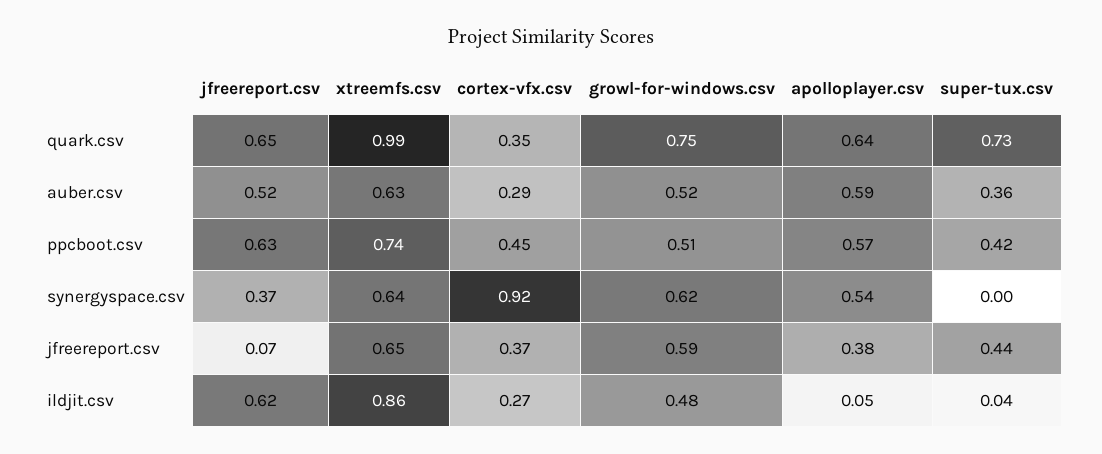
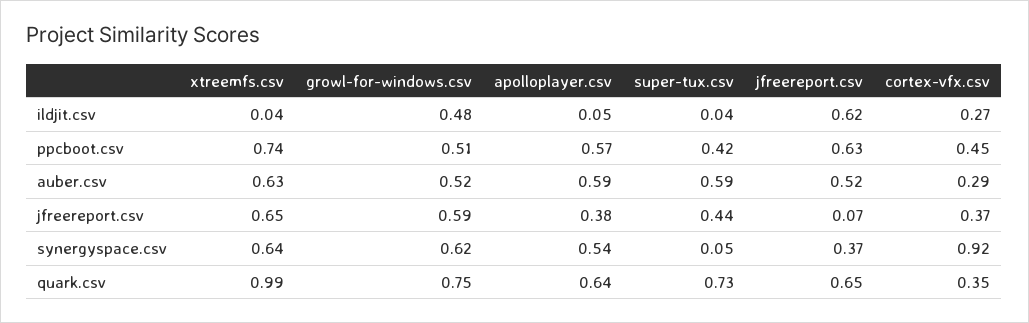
super-tux.csv, auber.csv: 0.36 -> 0.59
super-tux.csv, synergyspace.csv: 0 -> 0.05
xtreemfs.csv, ildjit.csv: 0.86 -> 0.04

